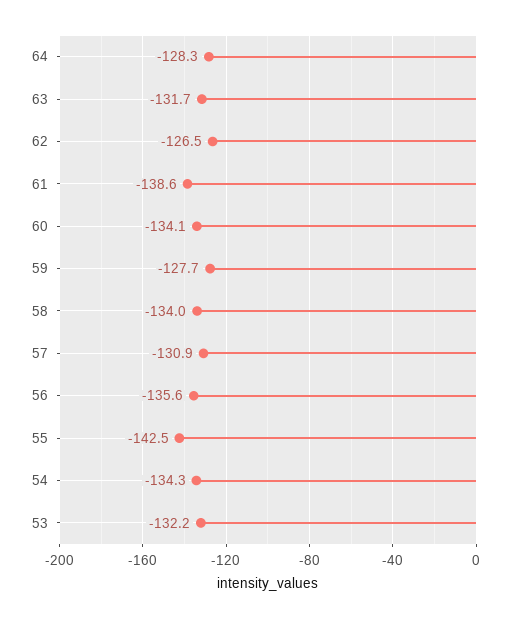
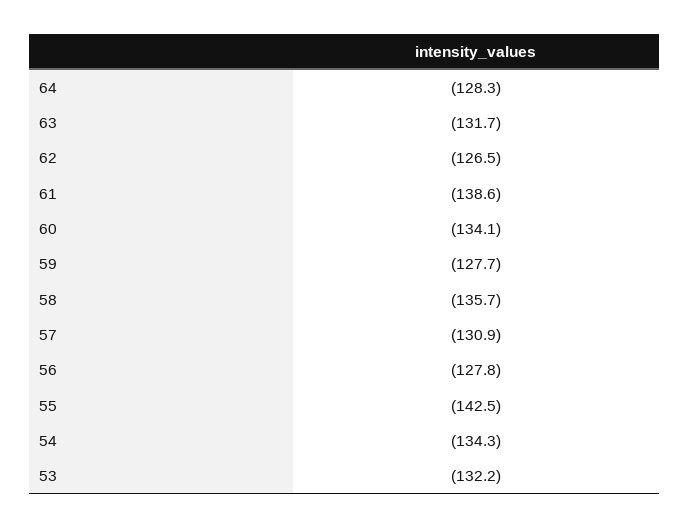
58: -134 -> -135.7
56: -135.6 -> -127.8

